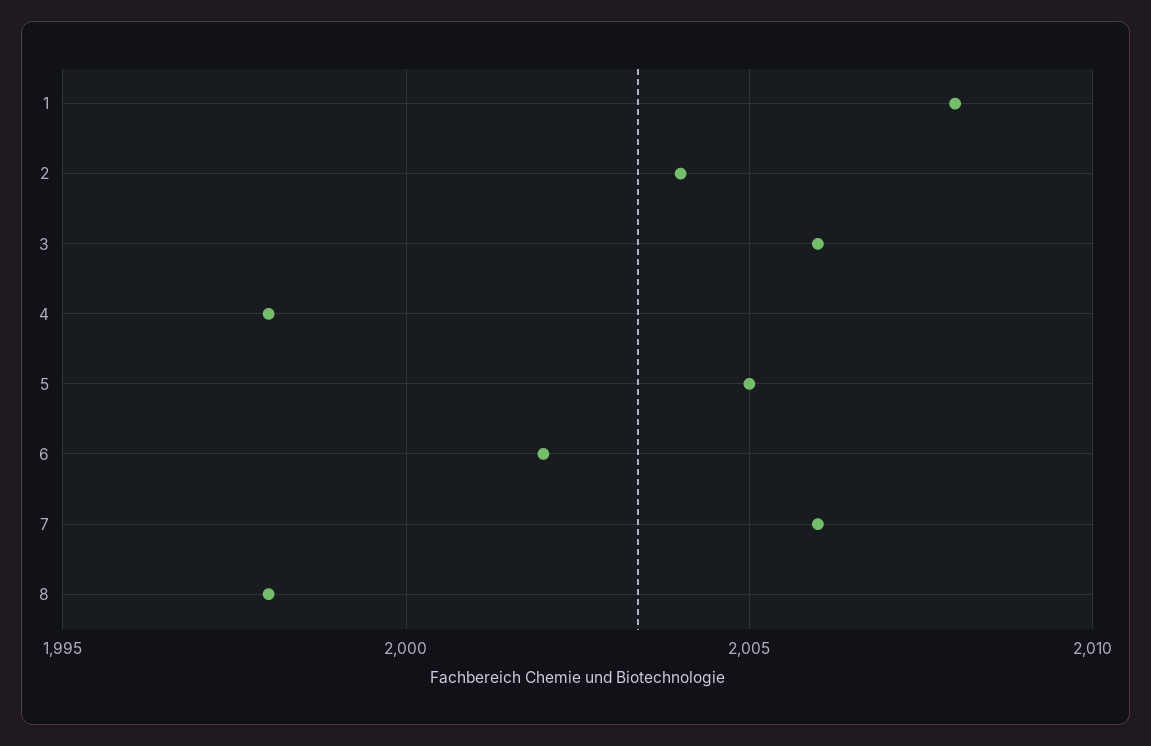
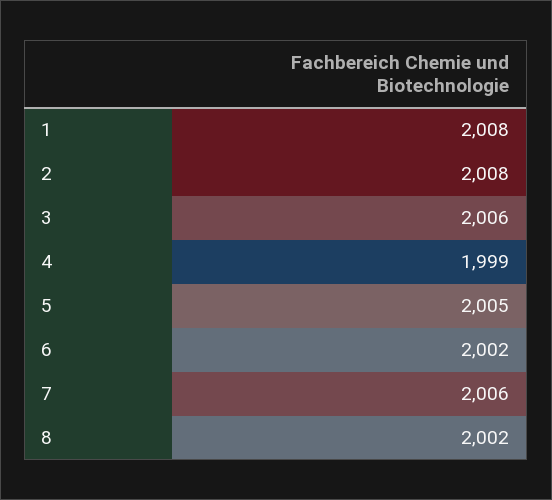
2: 2004 -> 2008
4: 1998 -> 1999
8: 1998 -> 2002

